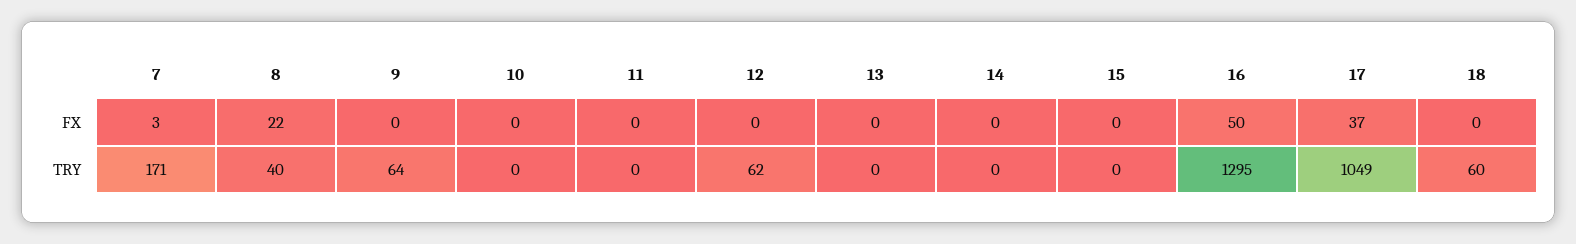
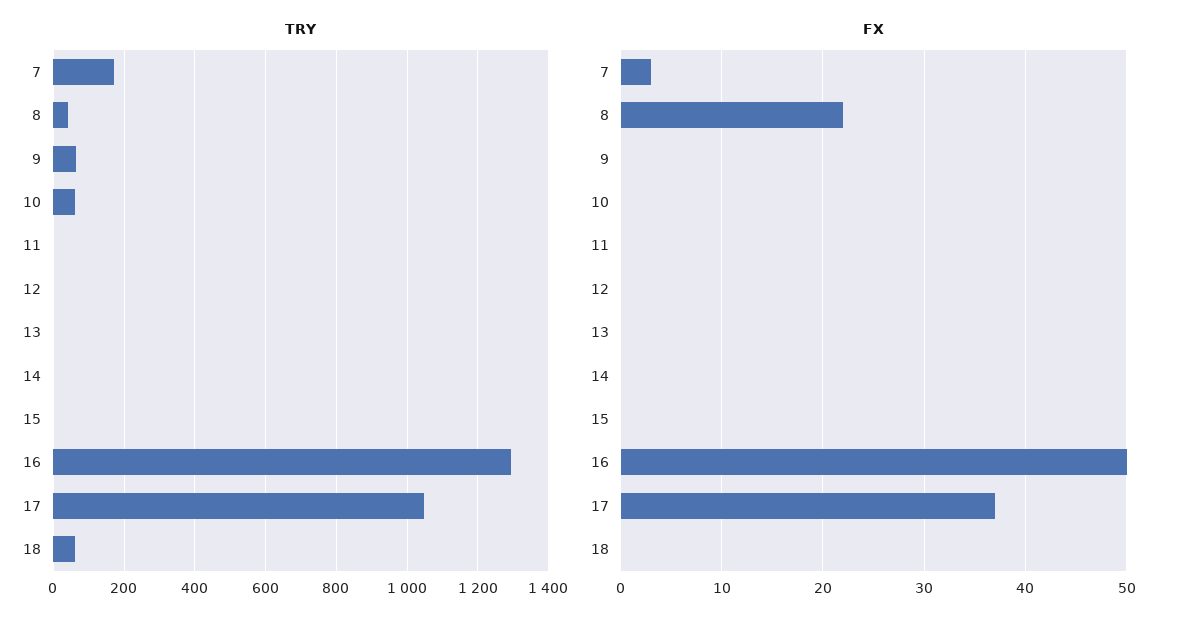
TRY, 10: 0 -> 60
TRY, 12: 62 -> 0

